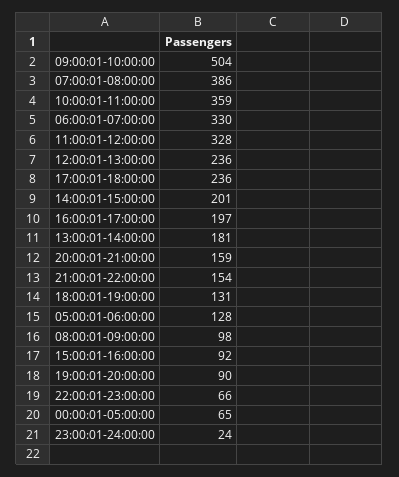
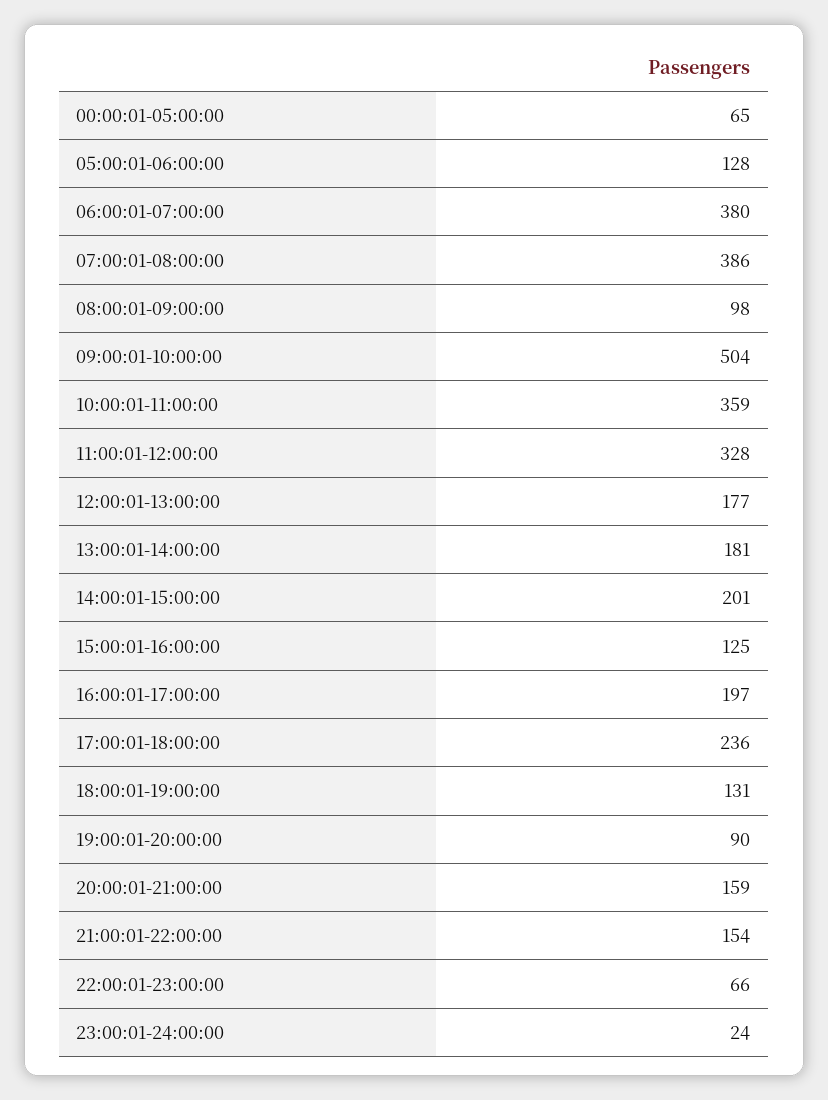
06:00:01-07:00:00: 330 -> 380
12:00:01-13:00:00: 236 -> 177
15:00:01-16:00:00: 92 -> 125

